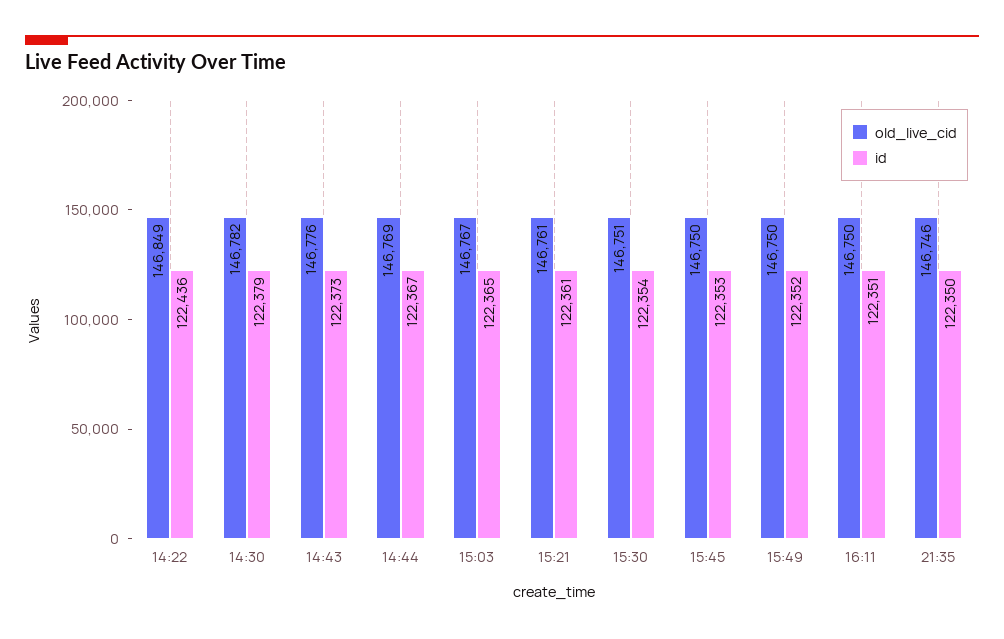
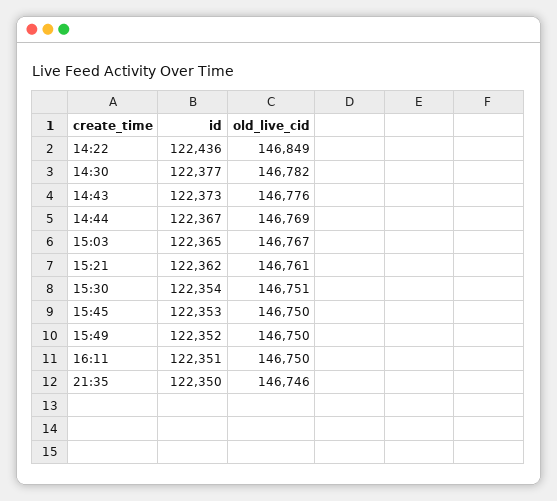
id, 14:30: 122379 -> 122377
id, 15:21: 122361 -> 122362

